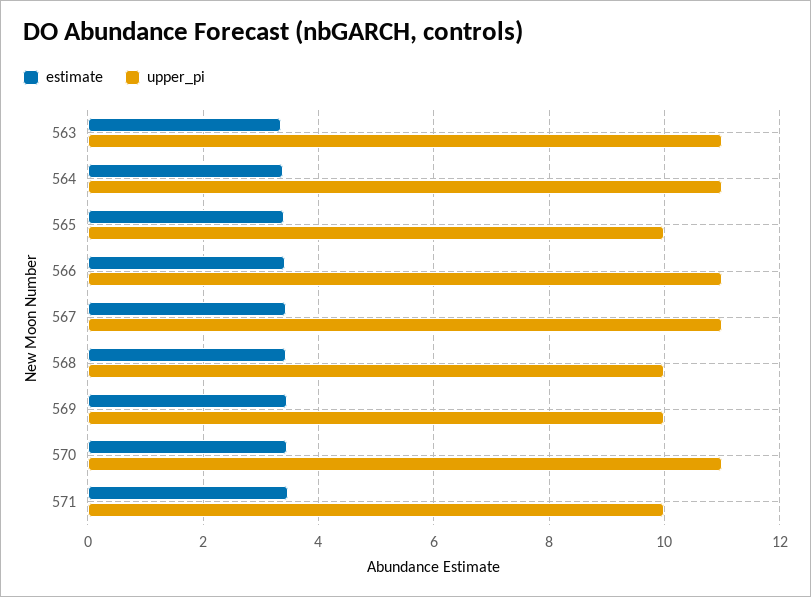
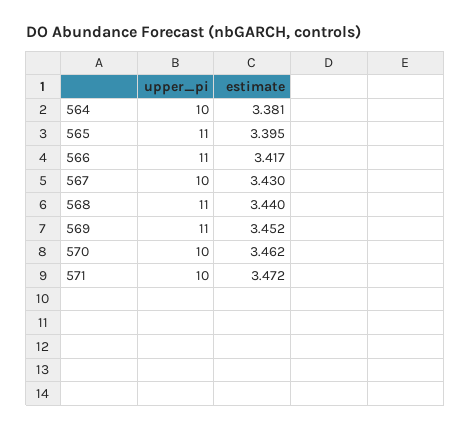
estimate, 563: 3.4 -> none
upper_pi, 563: 11 -> none
upper_pi, 564: 11 -> 10
upper_pi, 565: 10 -> 11
upper_pi, 567: 11 -> 10
upper_pi, 568: 10 -> 11
upper_pi, 569: 10 -> 11
upper_pi, 570: 11 -> 10

